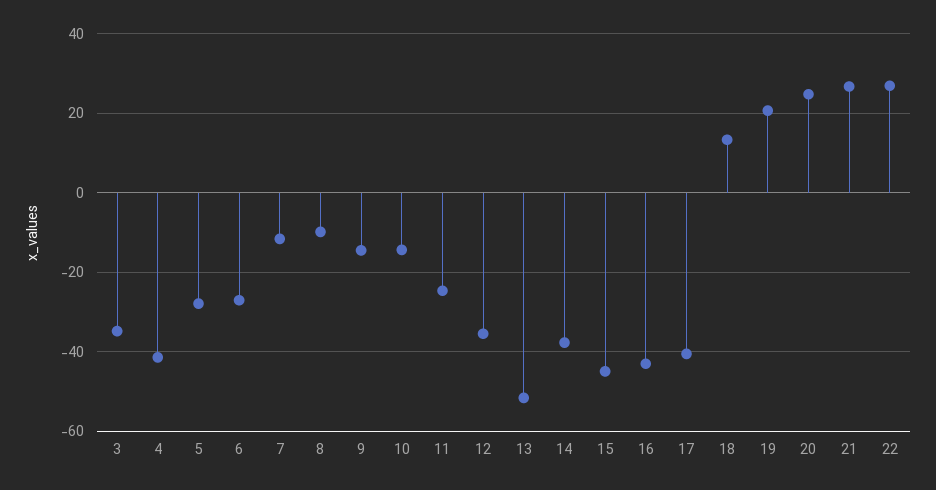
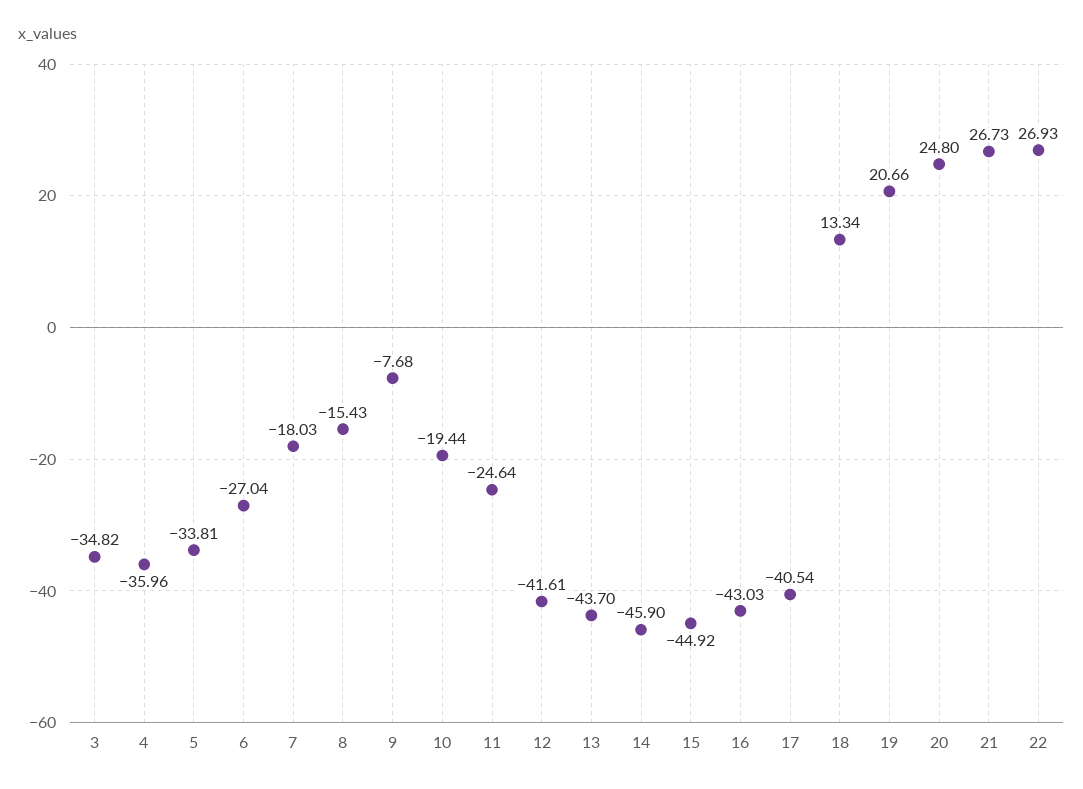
4: -42 -> -35.96
5: -28 -> -33.81
7: -12 -> -18.03
8: -10 -> -15.43
9: -14 -> -7.68
10: -14 -> -19.44
12: -36 -> -41.61
13: -52 -> -43.7
14: -38 -> -45.9

